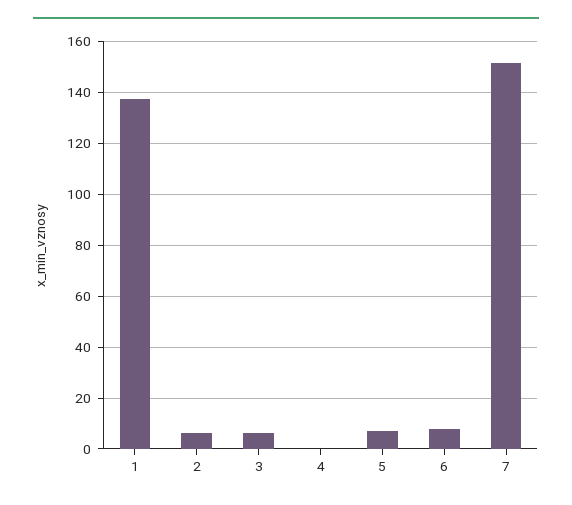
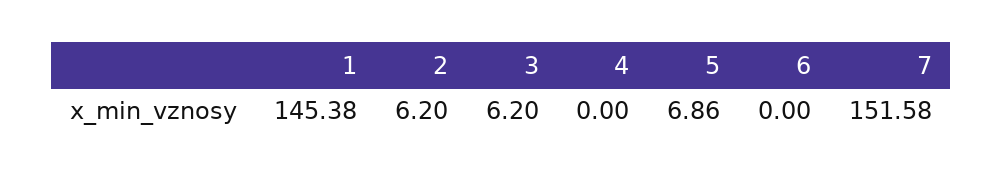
1: 137.5 -> 145.38
6: 7.5 -> 0

